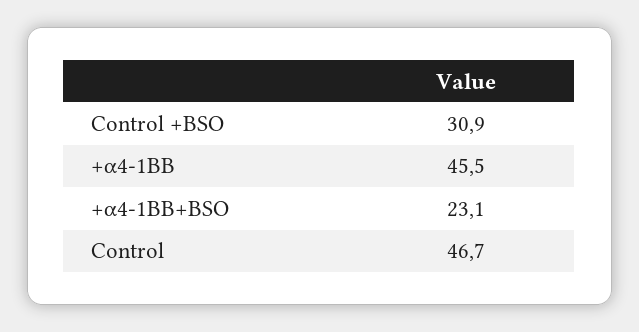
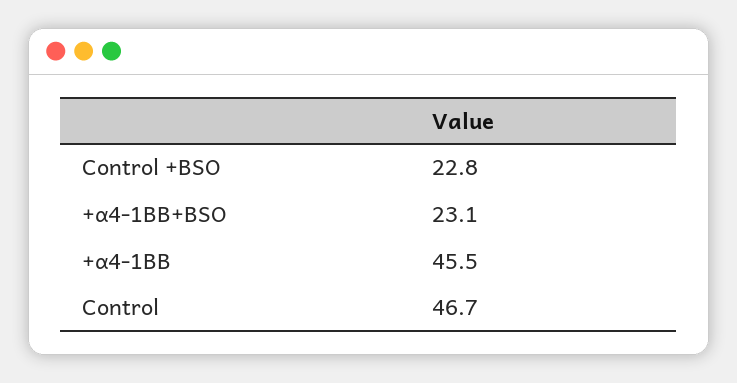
Control +BSO: 30.9 -> 22.8

